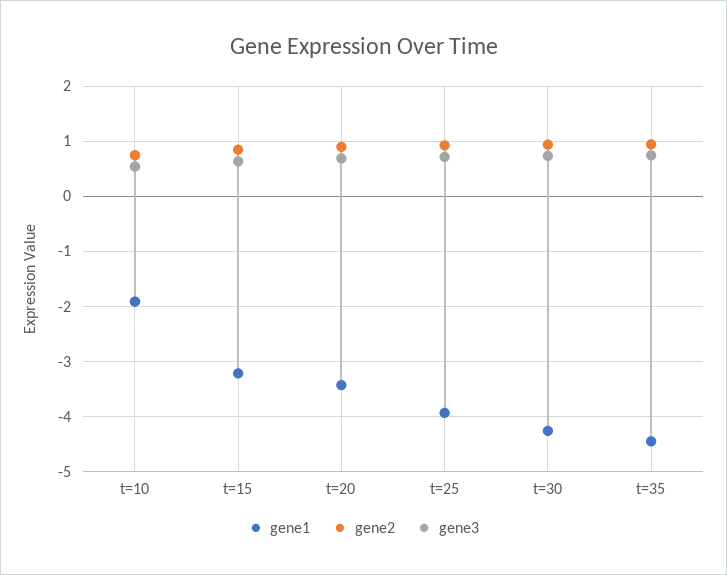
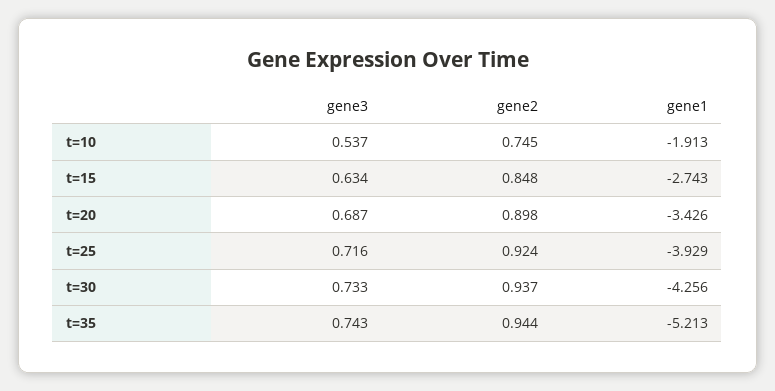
gene1, t=15: -3.2 -> -2.743
gene1, t=35: -4.4 -> -5.213

